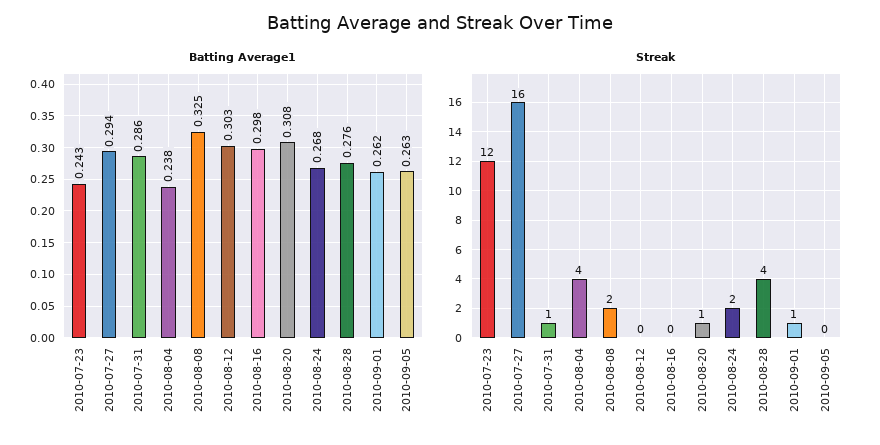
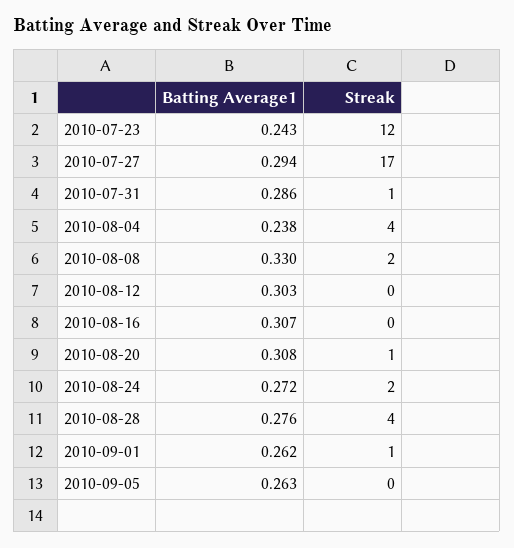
Batting Average1, 2010-08-08: 0.325 -> 0.33
Batting Average1, 2010-08-16: 0.298 -> 0.307
Batting Average1, 2010-08-24: 0.268 -> 0.272
Streak, 2010-07-27: 16 -> 17

